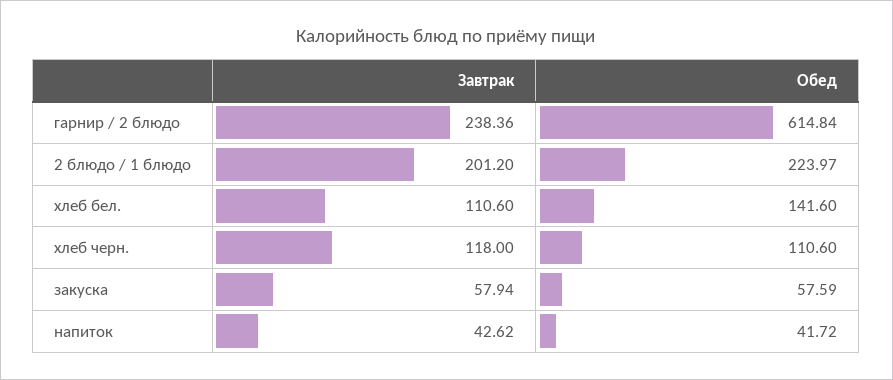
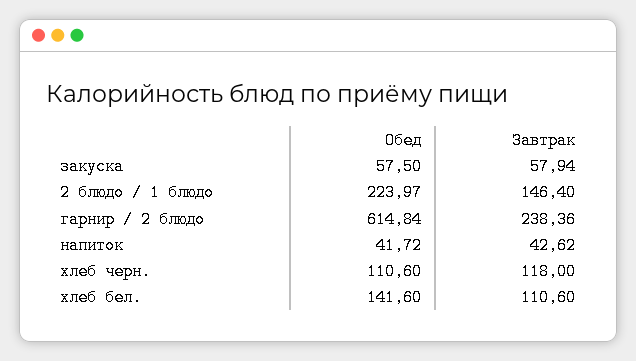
Завтрак, 2 блюдо / 1 блюдо: 201.2 -> 146.4
Обед, закуска: 57.59 -> 57.5

